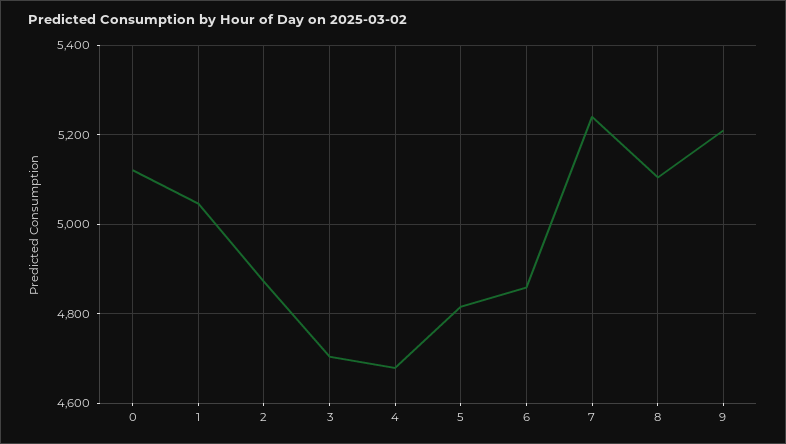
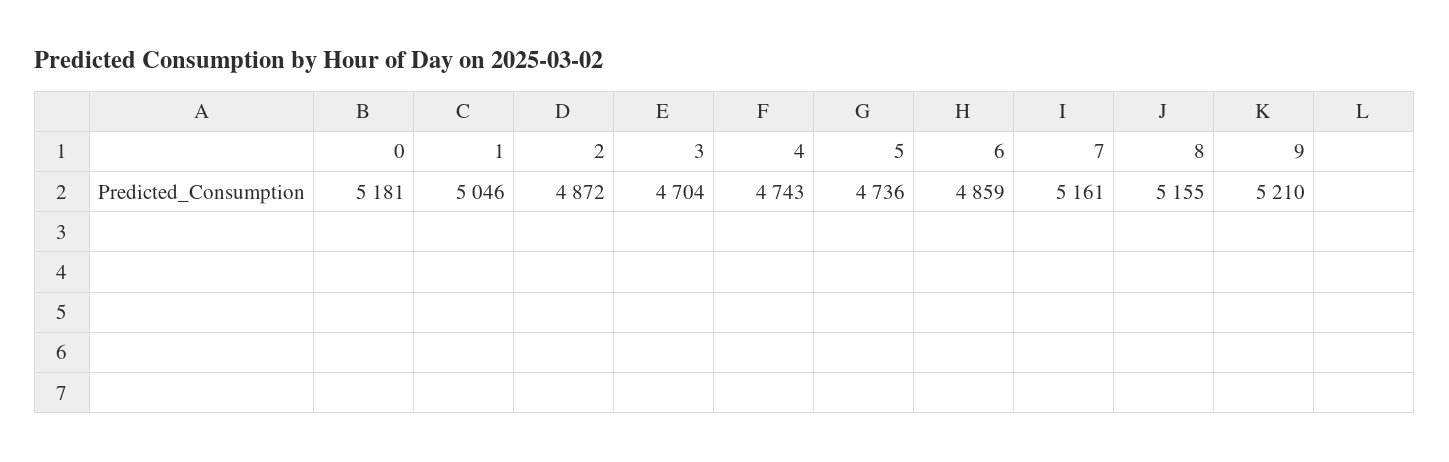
0: 5120 -> 5181
4: 4680 -> 4743
5: 4820 -> 4736
7: 5240 -> 5161
8: 5100 -> 5155

